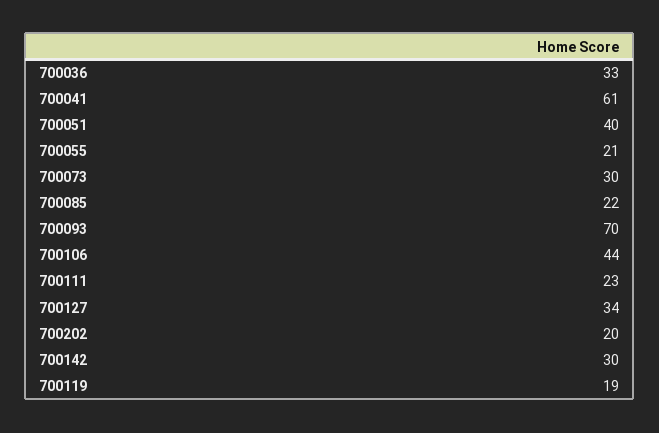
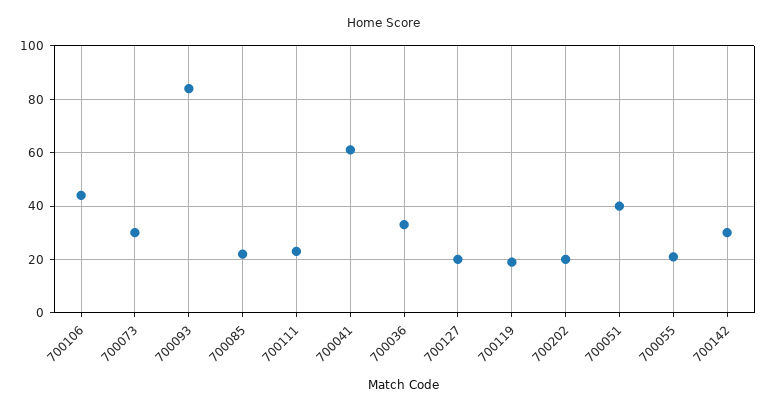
700093: 70 -> 85
700127: 34 -> 20

